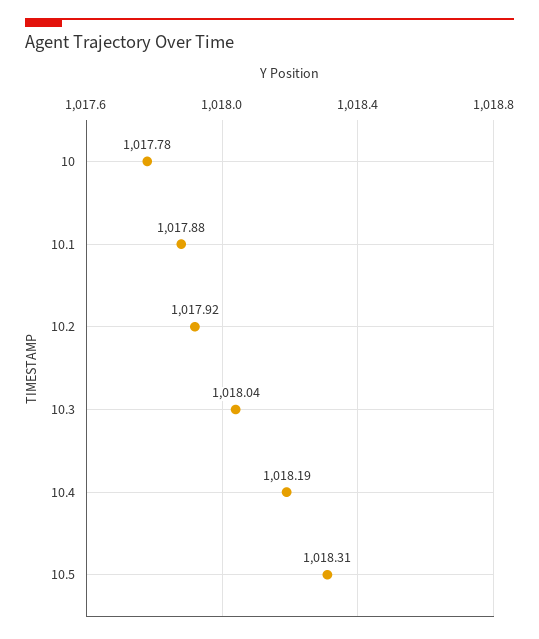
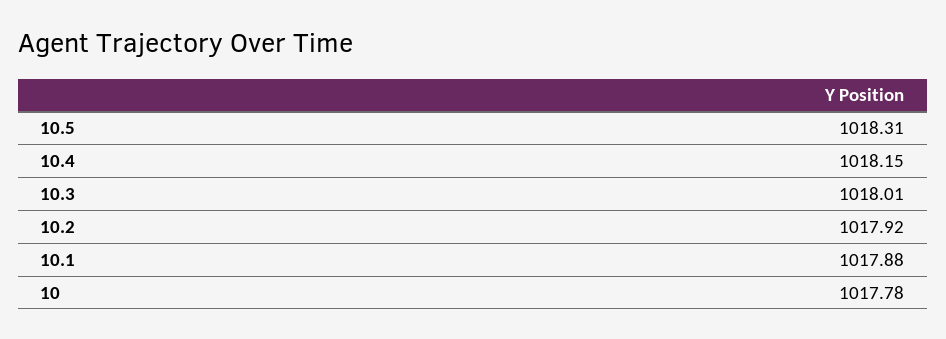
10.3: 1018.04 -> 1018.01
10.4: 1018.19 -> 1018.15

